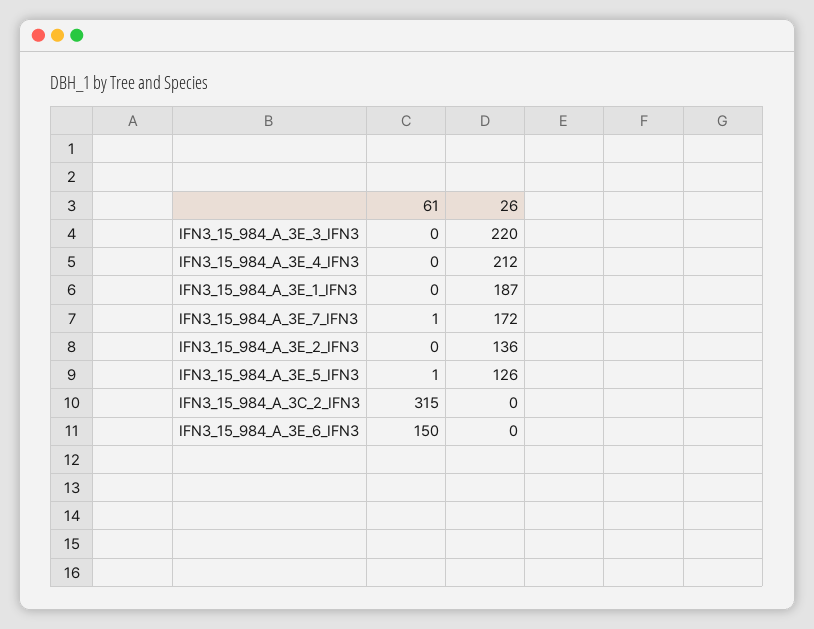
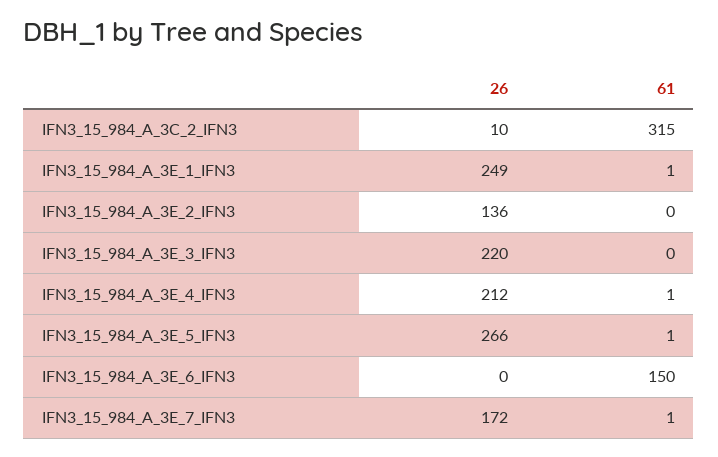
61, IFN3_15_984_A_3E_4_IFN3: 0 -> 1
61, IFN3_15_984_A_3E_1_IFN3: 0 -> 1
26, IFN3_15_984_A_3E_1_IFN3: 187 -> 249
26, IFN3_15_984_A_3E_5_IFN3: 126 -> 266
26, IFN3_15_984_A_3C_2_IFN3: 0 -> 10

